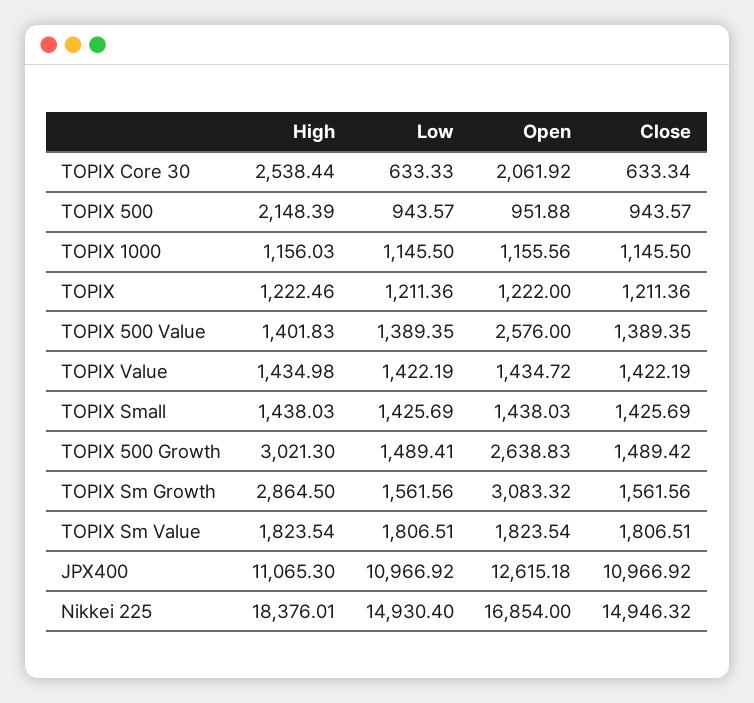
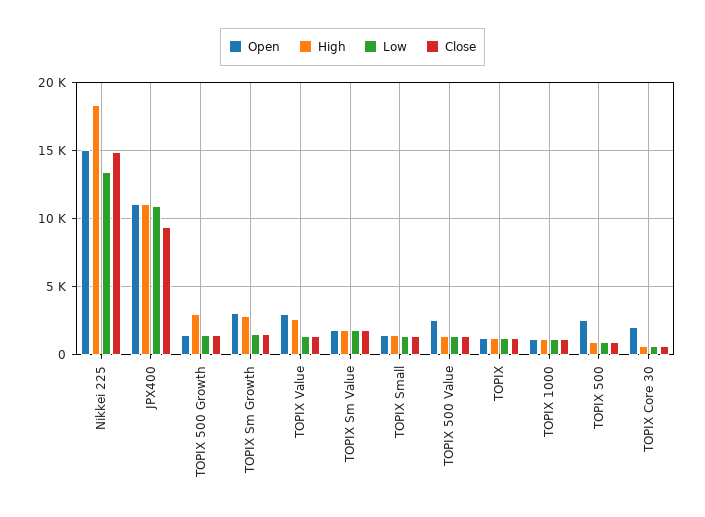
High, TOPIX Core 30: 2538.44 -> 500
High, TOPIX 500: 2148.39 -> 1000
Open, TOPIX 500: 951.88 -> 2500
High, TOPIX Value: 1434.98 -> 2500
Open, TOPIX Value: 1434.72 -> 3000
Open, TOPIX 500 Growth: 2638.83 -> 1500
Open, JPX400: 12615.18 -> 11000
Close, JPX400: 10966.92 -> 9500
Low, Nikkei 225: 14930.4 -> 13500
Open, Nikkei 225: 16854 -> 15000

